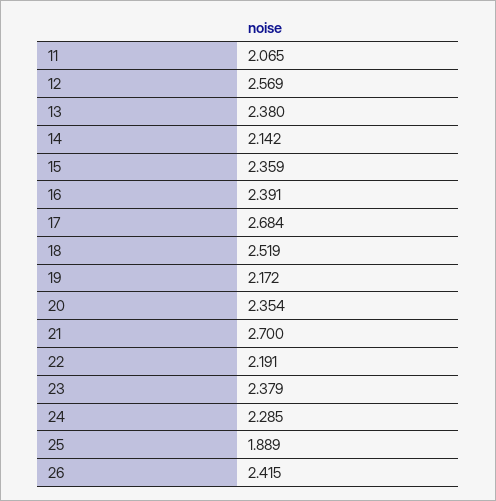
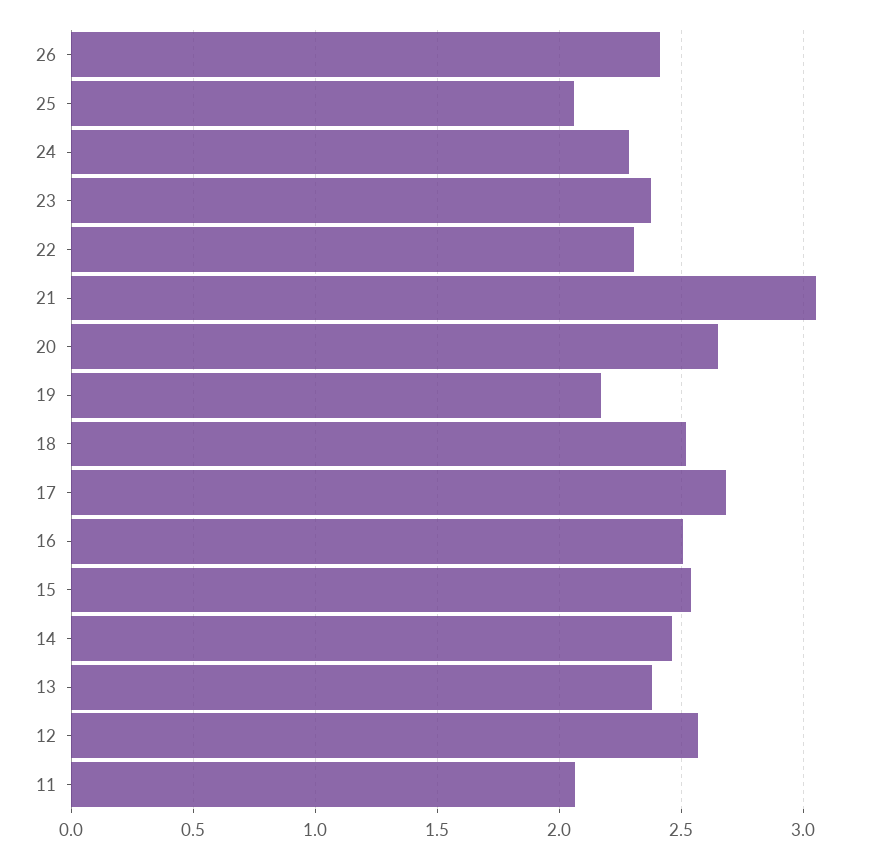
14: 2.142 -> 2.45
15: 2.359 -> 2.55
16: 2.391 -> 2.5
20: 2.354 -> 2.65
21: 2.7 -> 3.05
22: 2.191 -> 2.3
25: 1.889 -> 2.05

